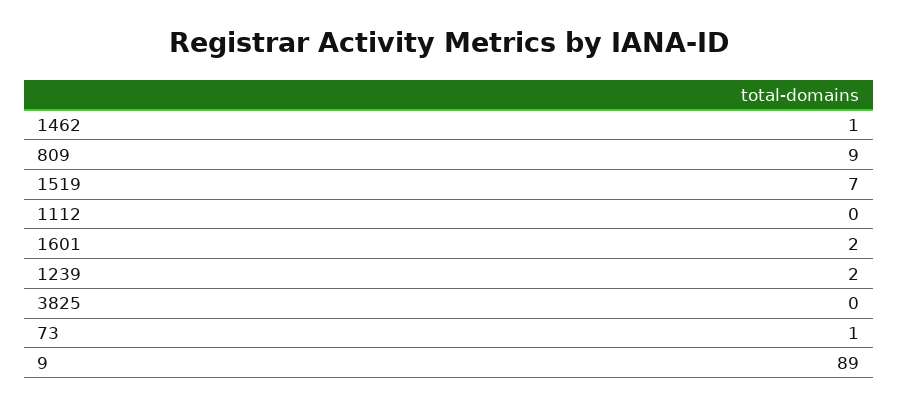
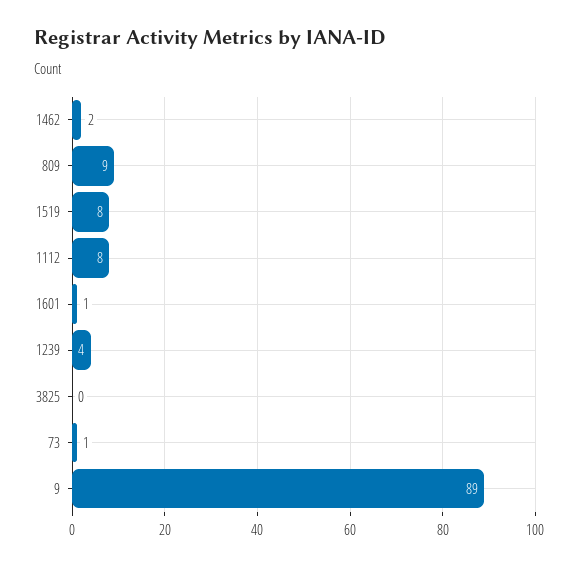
1462: 1 -> 2
1519: 7 -> 8
1112: 0 -> 8
1601: 2 -> 1
1239: 2 -> 4

